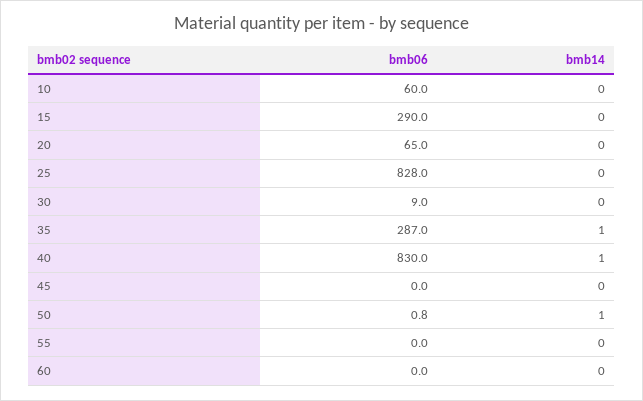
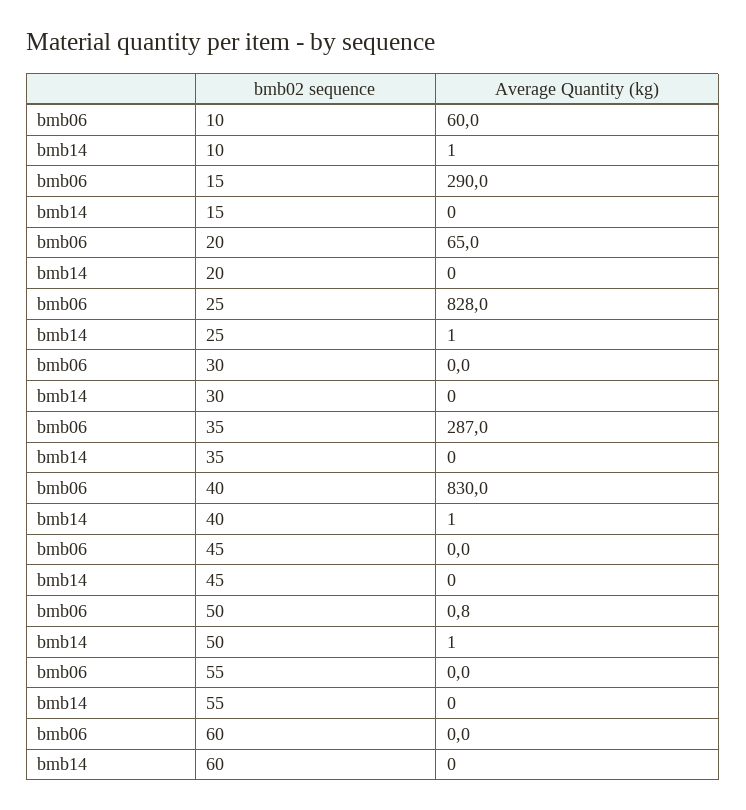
bmb14, 10: 0 -> 1
bmb14, 25: 0 -> 1
bmb06, 30: 9 -> 0
bmb14, 35: 1 -> 0

